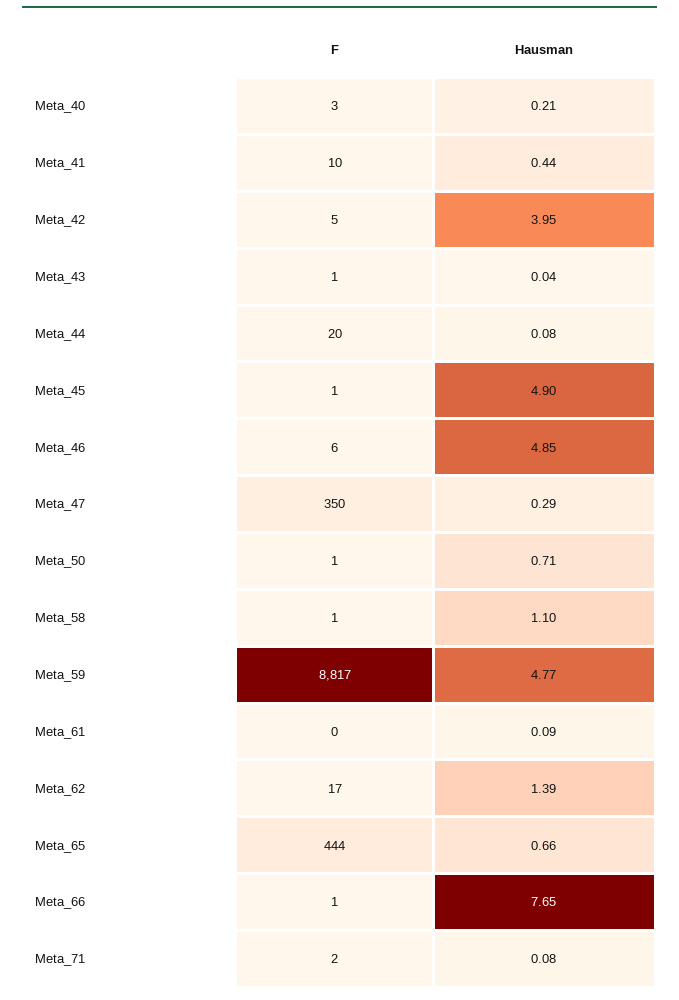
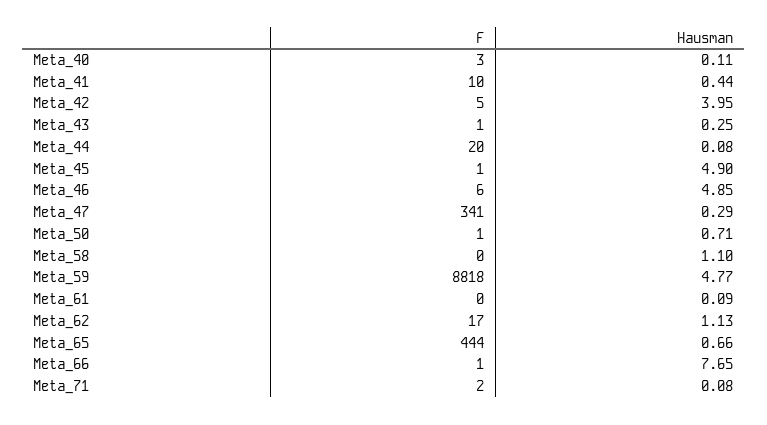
Hausman, Meta_40: 0.21 -> 0.11
Hausman, Meta_43: 0.04 -> 0.25
F, Meta_47: 350 -> 341
F, Meta_58: 1 -> 0
F, Meta_59: 8817 -> 8818
Hausman, Meta_62: 1.39 -> 1.13

